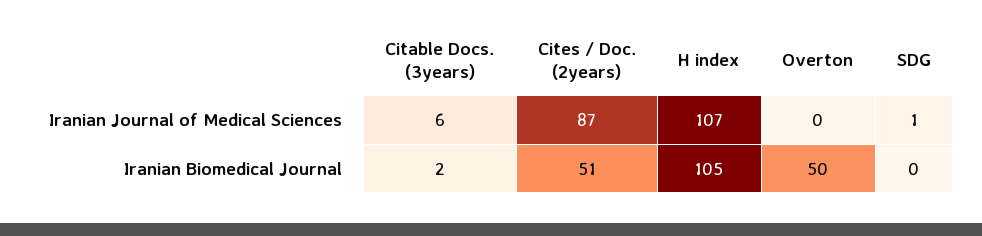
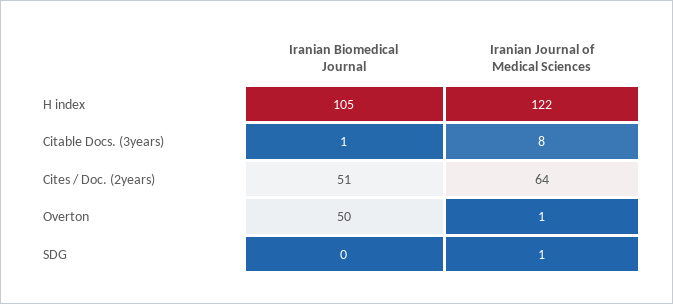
Citable Docs. (3years), Iranian Journal of Medical Sciences: 6 -> 8
Cites / Doc. (2years), Iranian Journal of Medical Sciences: 87 -> 64
H index, Iranian Journal of Medical Sciences: 107 -> 122
Overton, Iranian Journal of Medical Sciences: 0 -> 1
Citable Docs. (3years), Iranian Biomedical Journal: 2 -> 1

